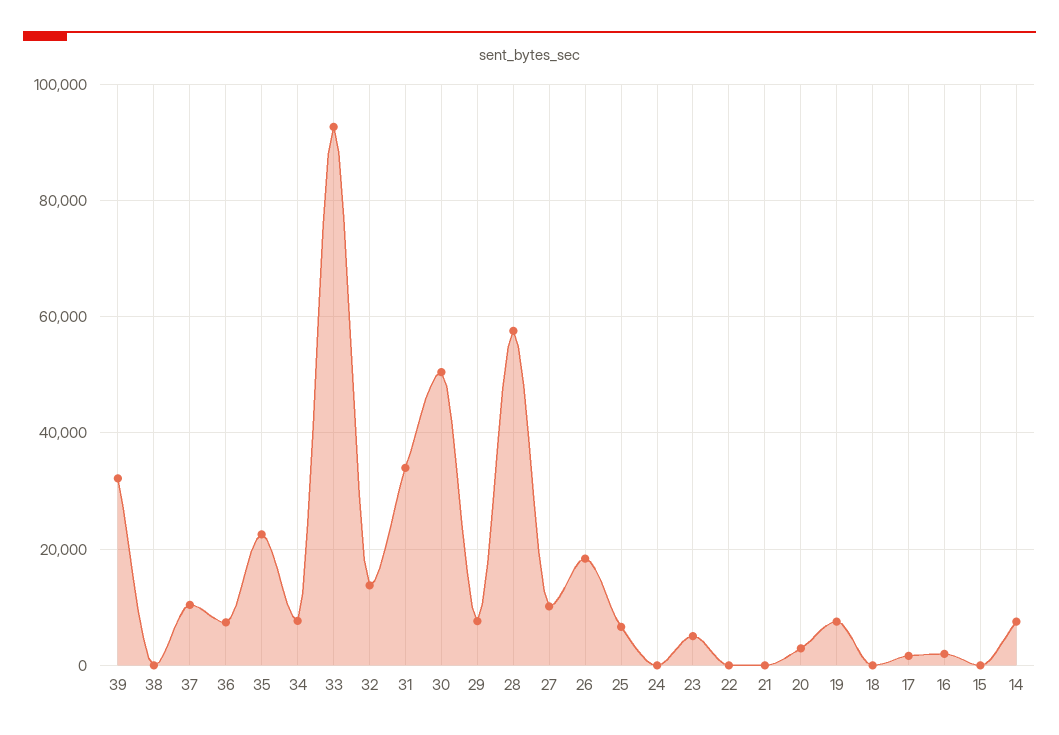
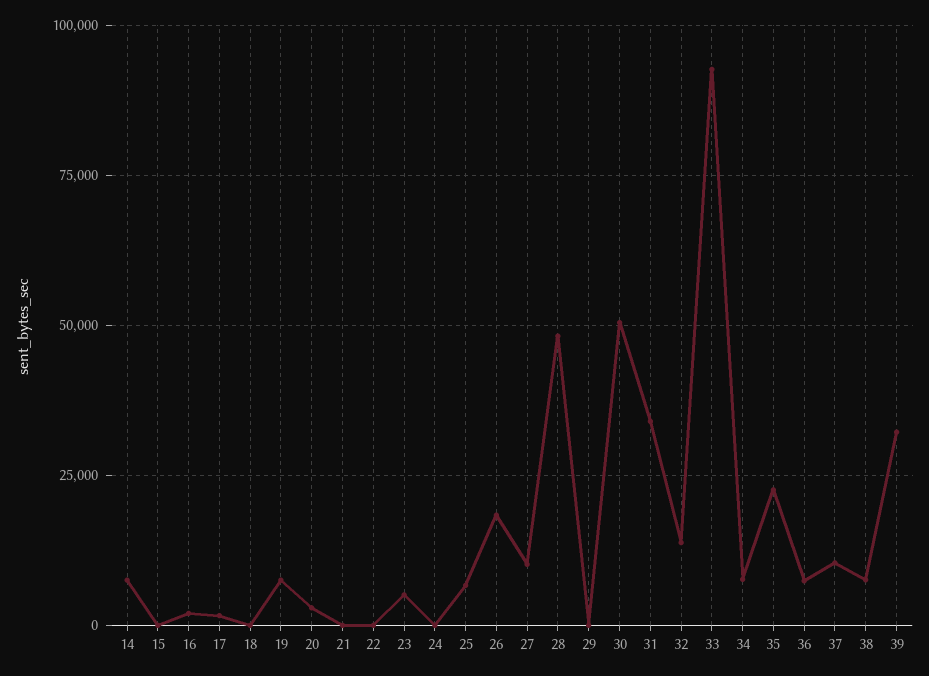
38: 0 -> 7500
29: 8000 -> 0
28: 58000 -> 47500

